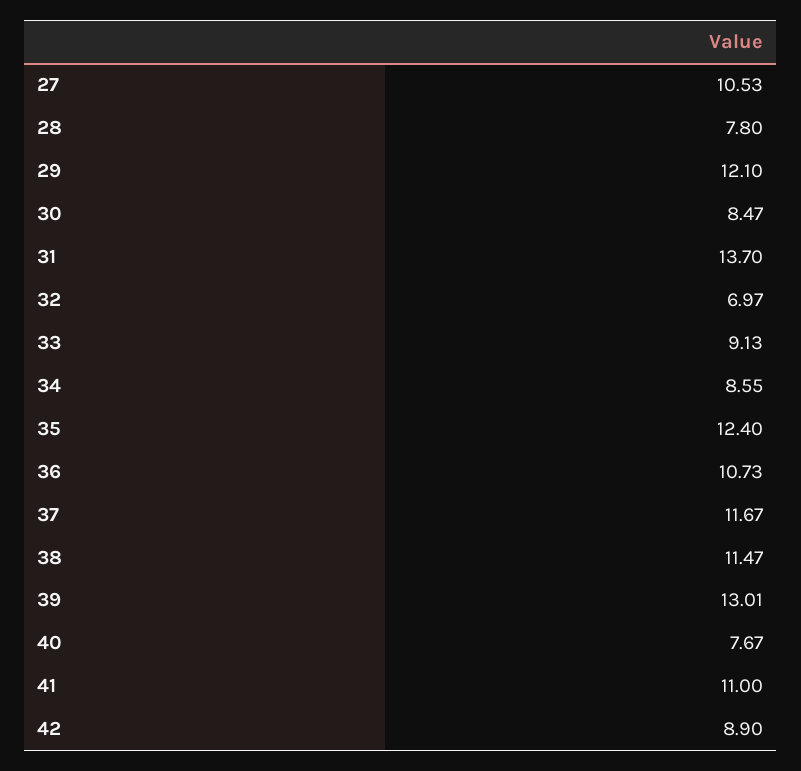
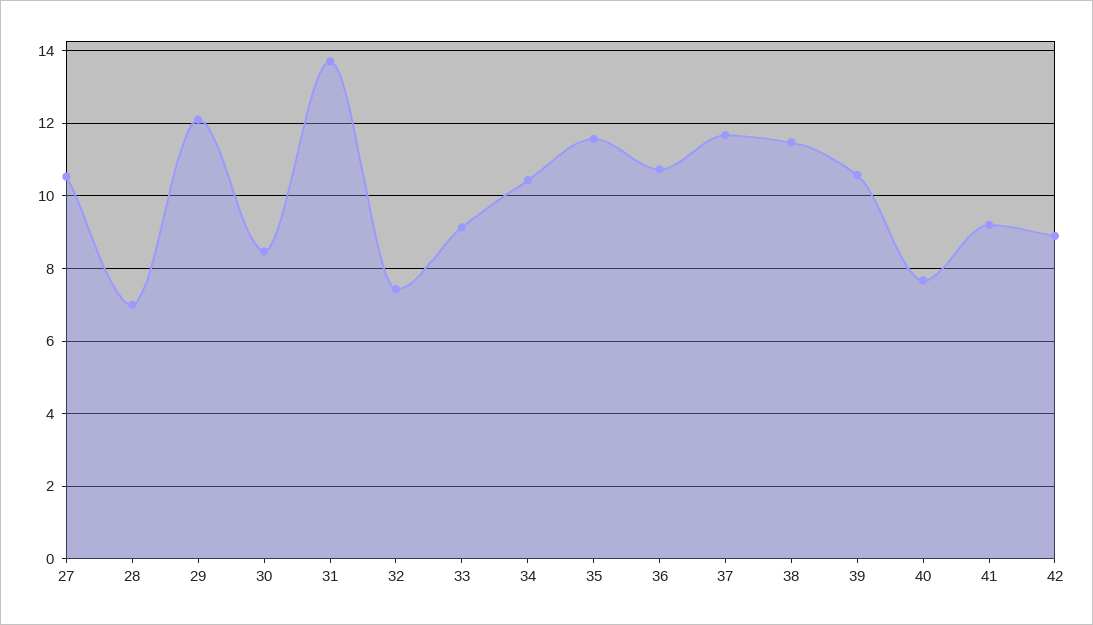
28: 7.8 -> 7
32: 6.97 -> 7.4
34: 8.55 -> 10.4
35: 12.4 -> 11.6
39: 13.01 -> 10.6
41: 11 -> 9.2

